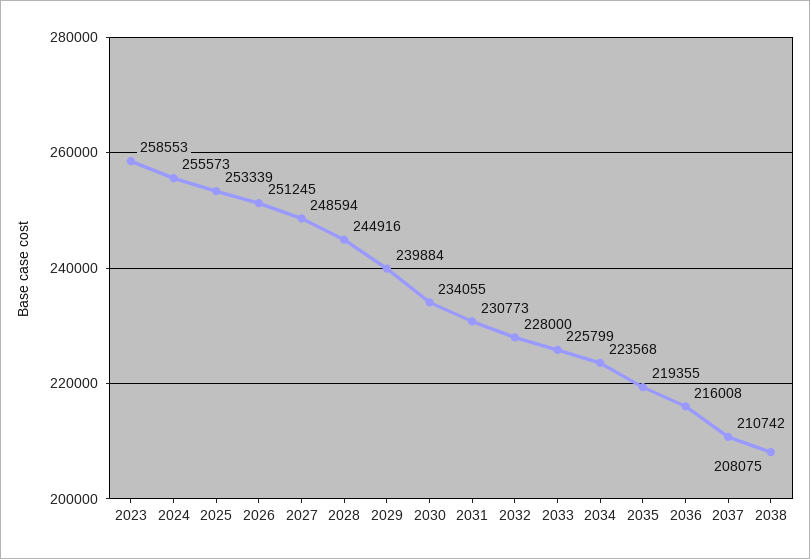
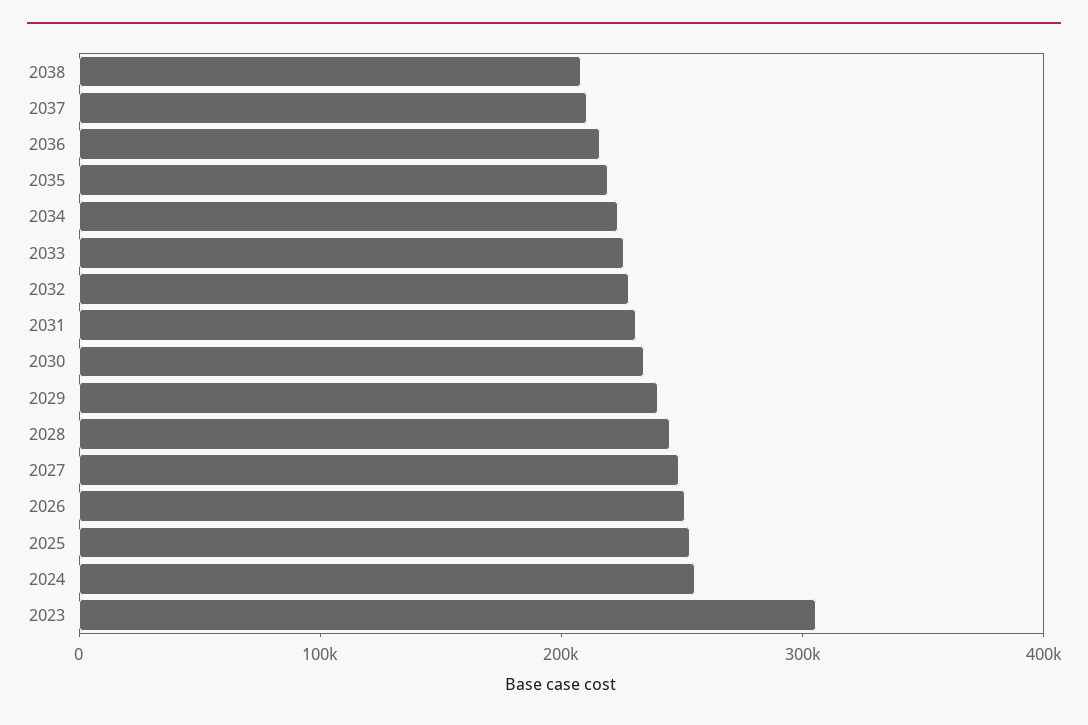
2023: 258553 -> 300000

